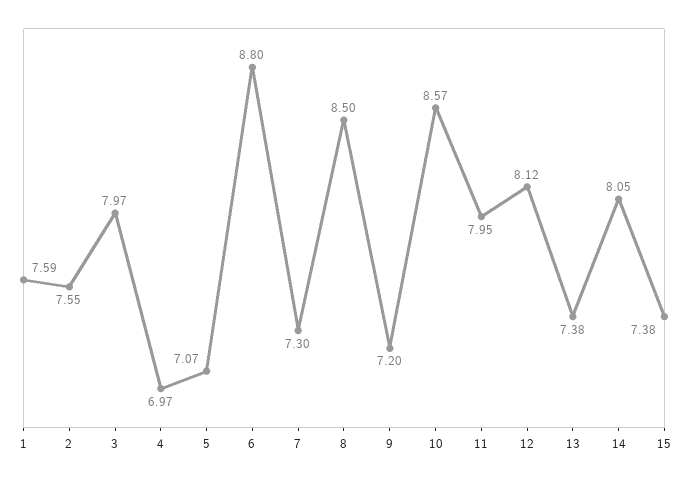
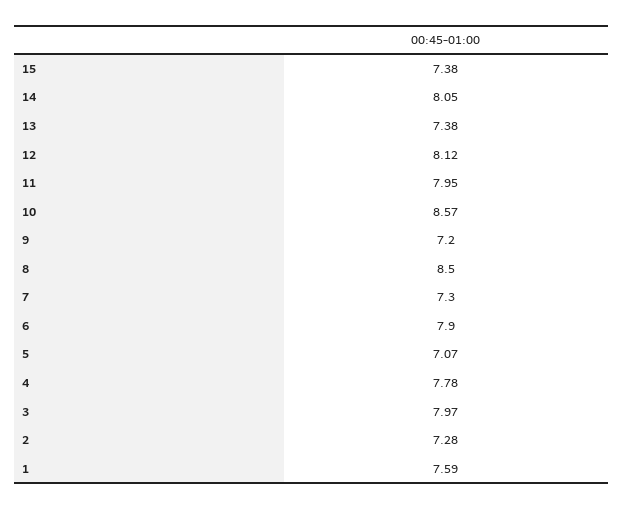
2: 7.55 -> 7.28
4: 6.97 -> 7.78
6: 8.8 -> 7.9

